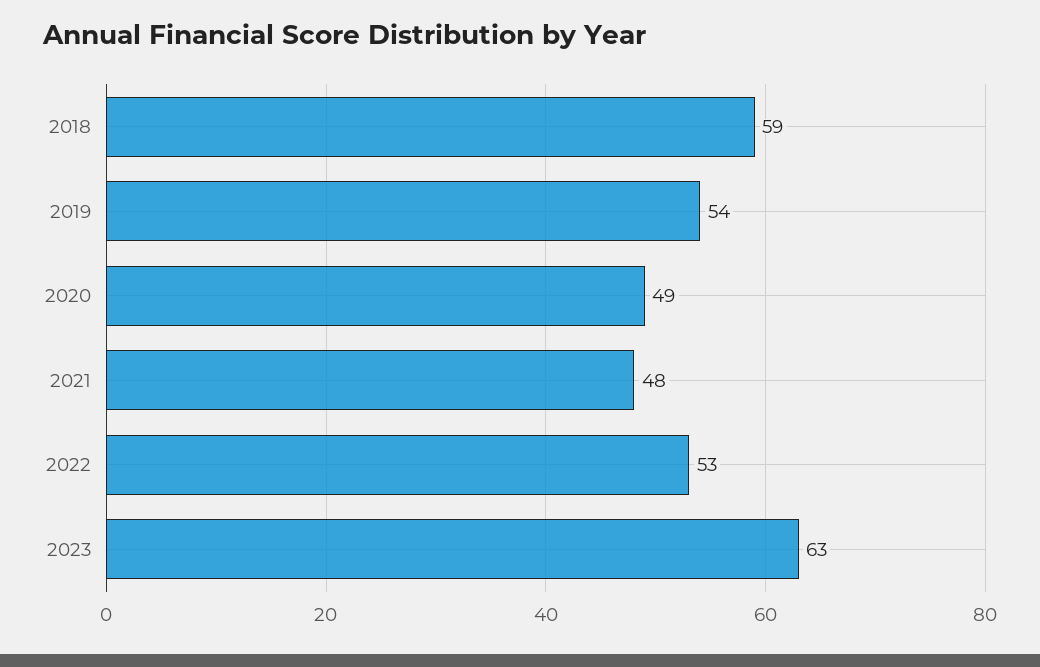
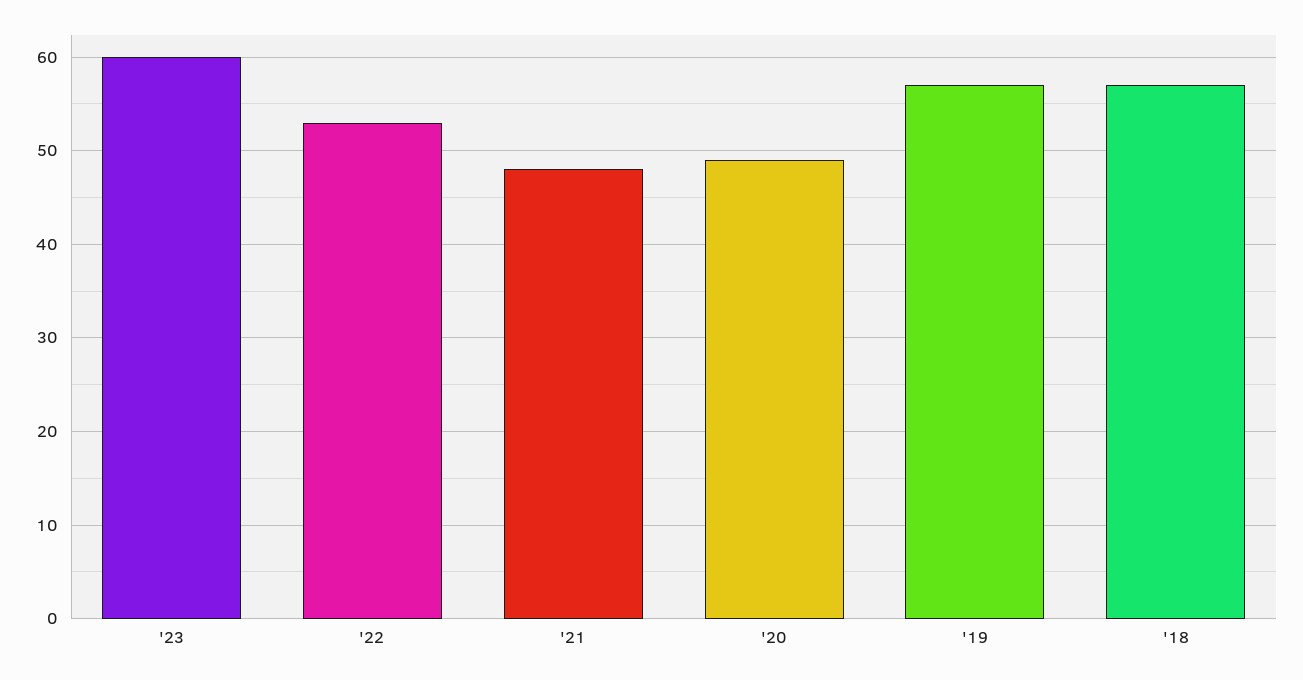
2018: 59 -> 57
2019: 54 -> 57
2023: 63 -> 60

